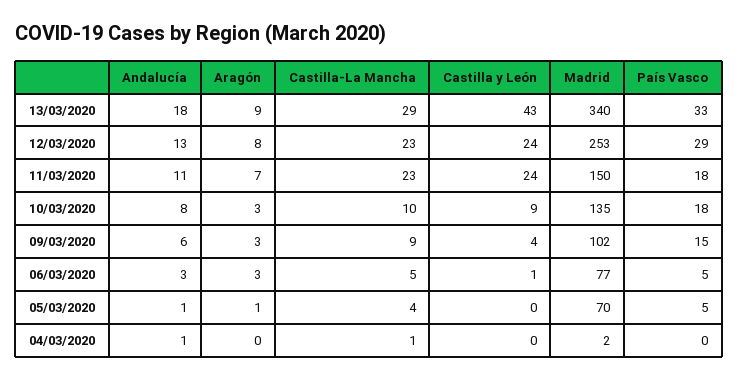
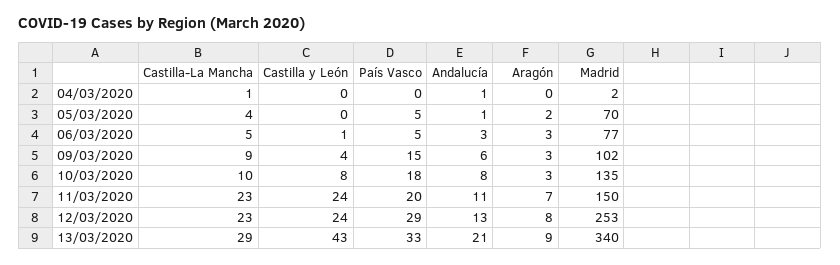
Andalucía, 13/03/2020: 18 -> 21
País Vasco, 11/03/2020: 18 -> 20
Castilla y León, 10/03/2020: 9 -> 8
Aragón, 05/03/2020: 1 -> 2

